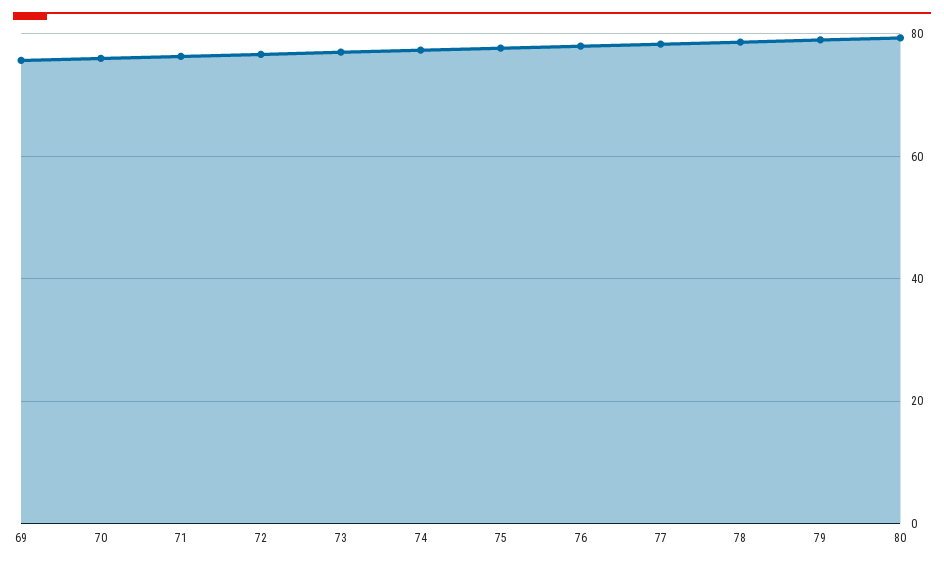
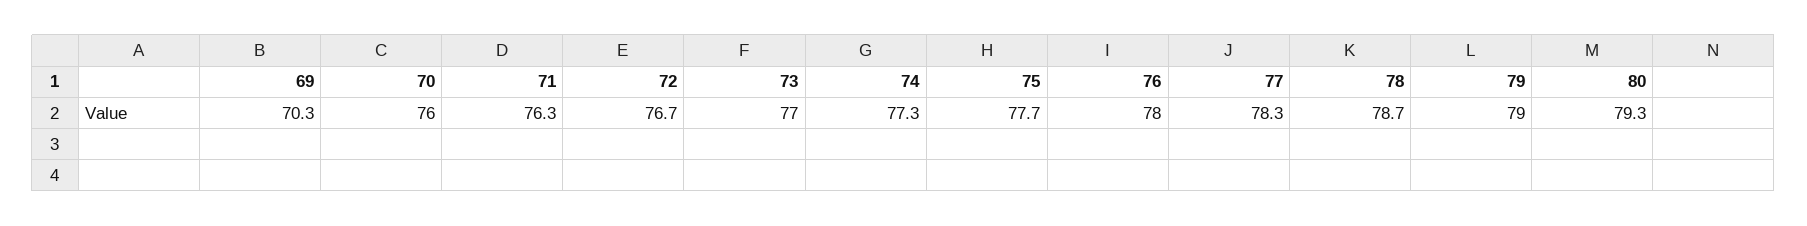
69: 76 -> 70.3

